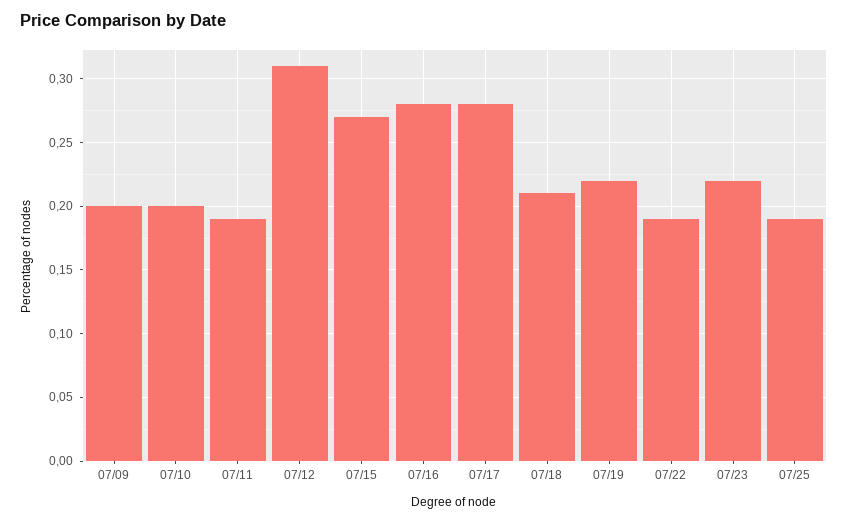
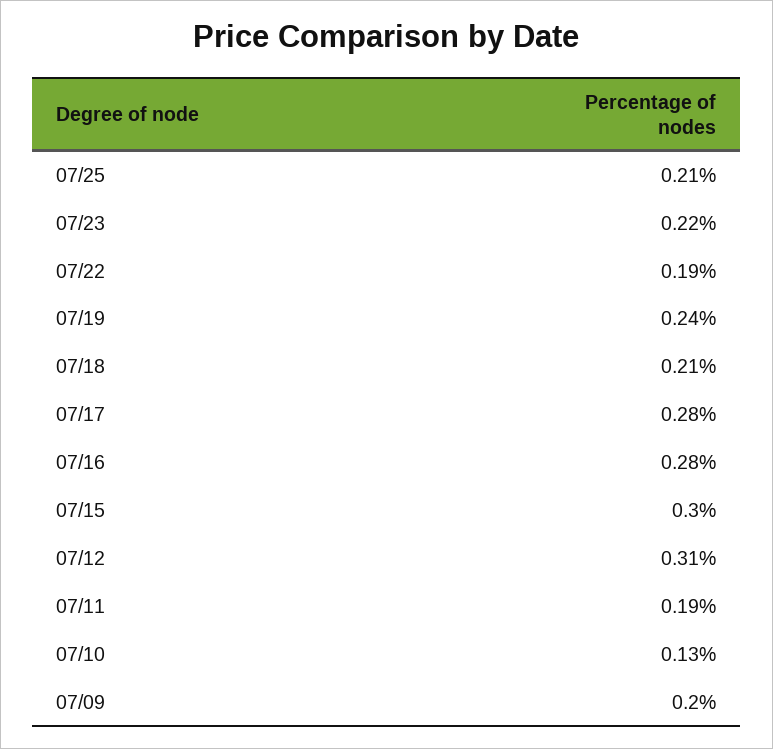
07/10: 0.2 -> 0.13
07/15: 0.27 -> 0.3
07/19: 0.22 -> 0.24
07/25: 0.19 -> 0.21

